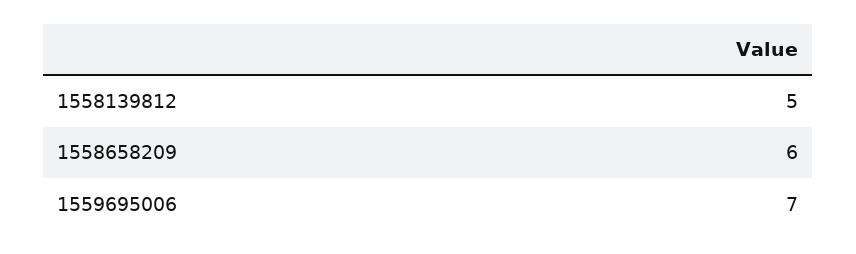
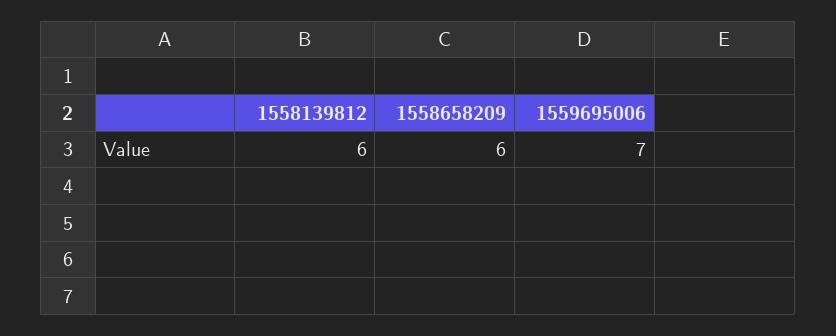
1558139812: 5 -> 6

